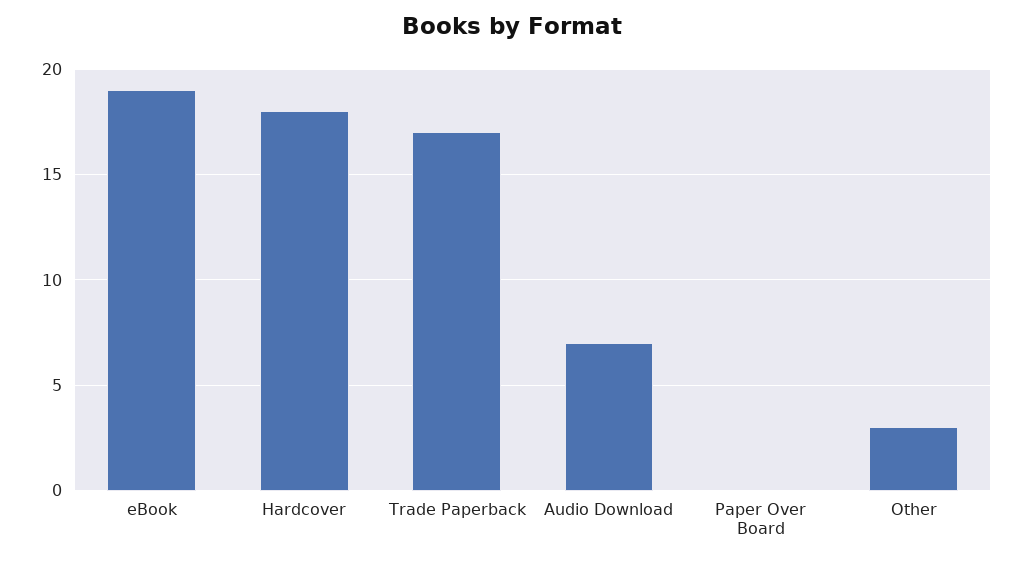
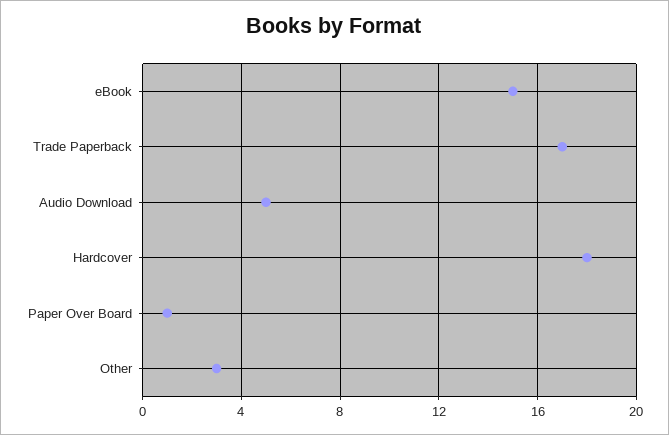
eBook: 19 -> 15
Audio Download: 7 -> 5
Paper Over Board: 0 -> 1

